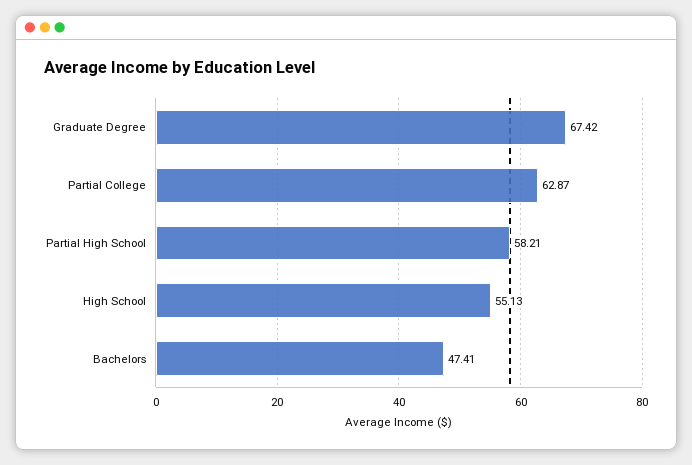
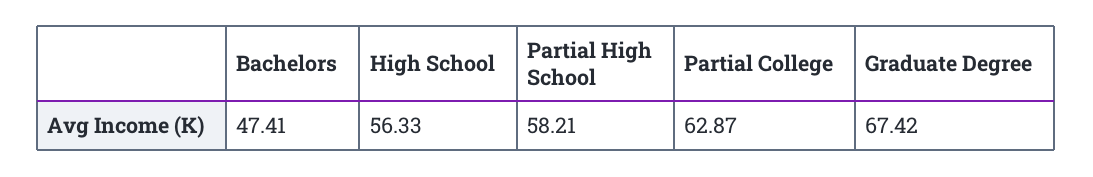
High School: 55.13 -> 56.33

